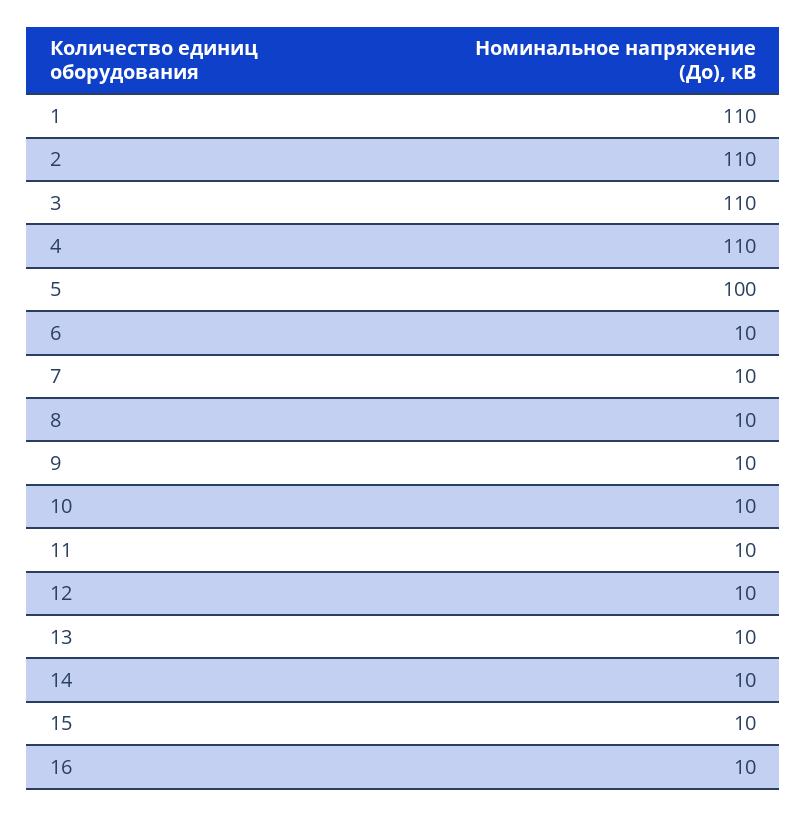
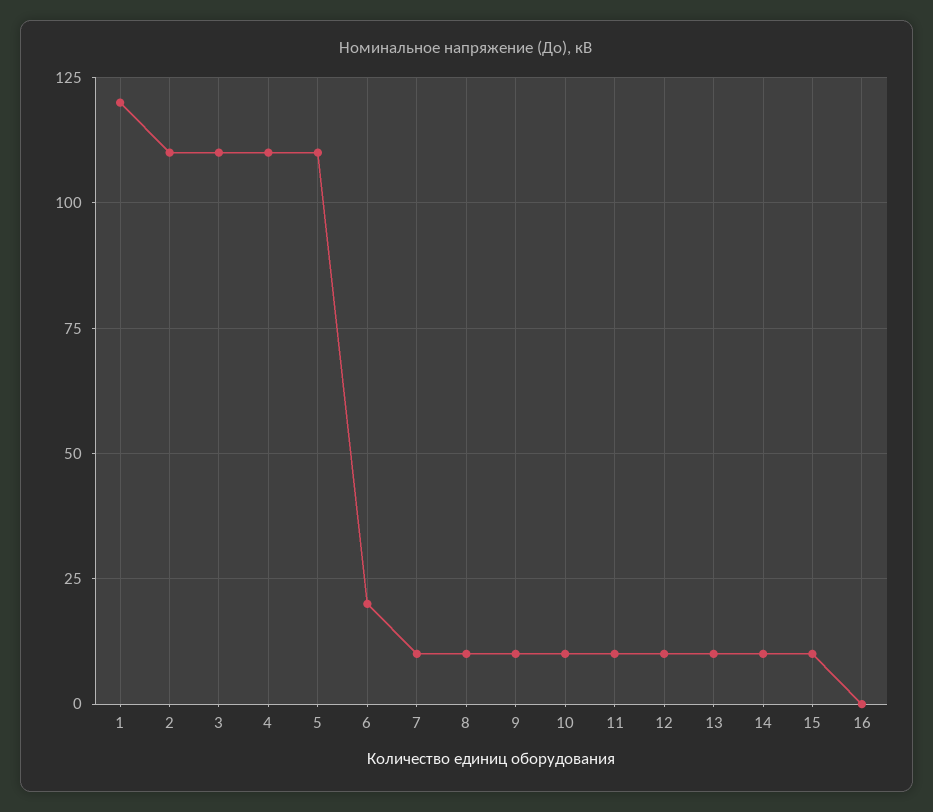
1: 110 -> 120
5: 100 -> 110
6: 10 -> 20
16: 10 -> 0

